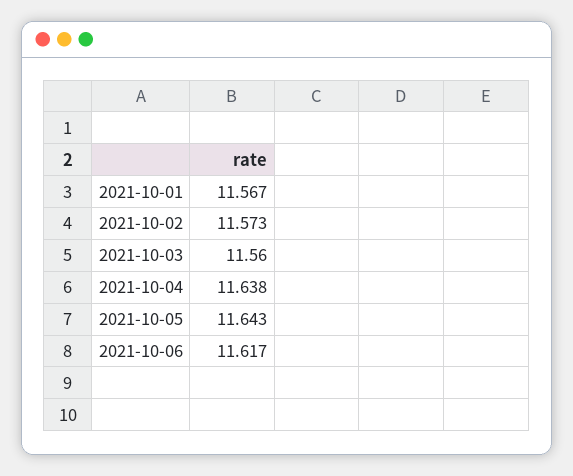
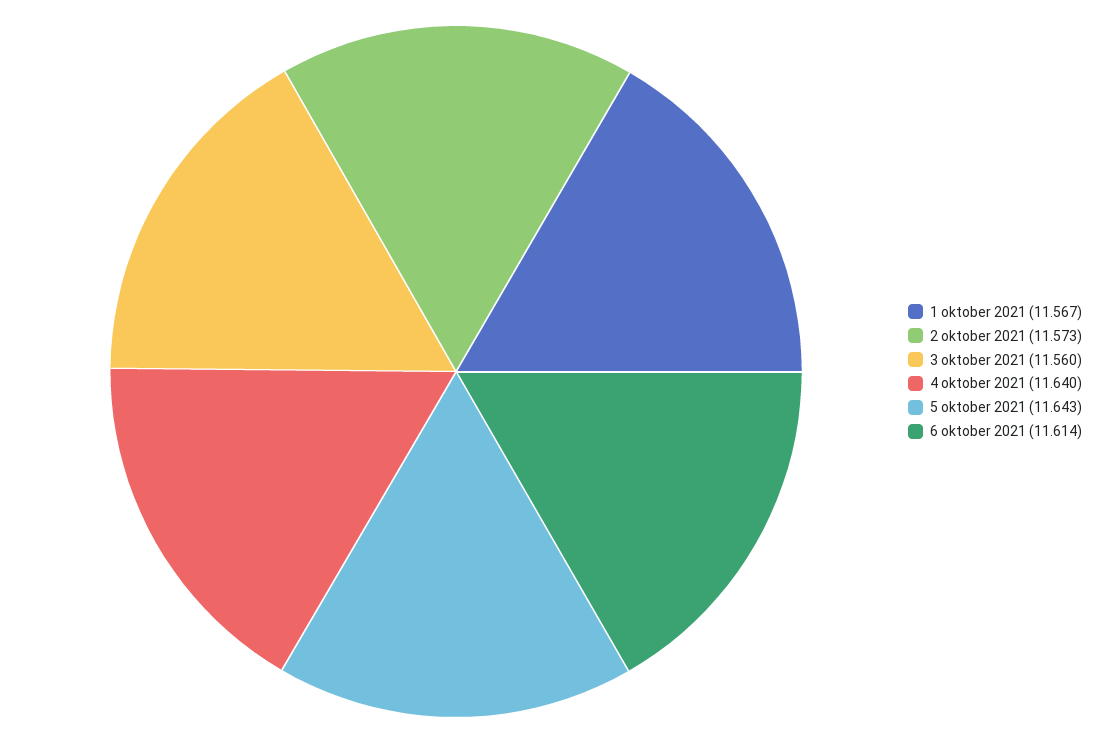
2021-10-04: 11.638 -> 11.64
2021-10-06: 11.617 -> 11.614

